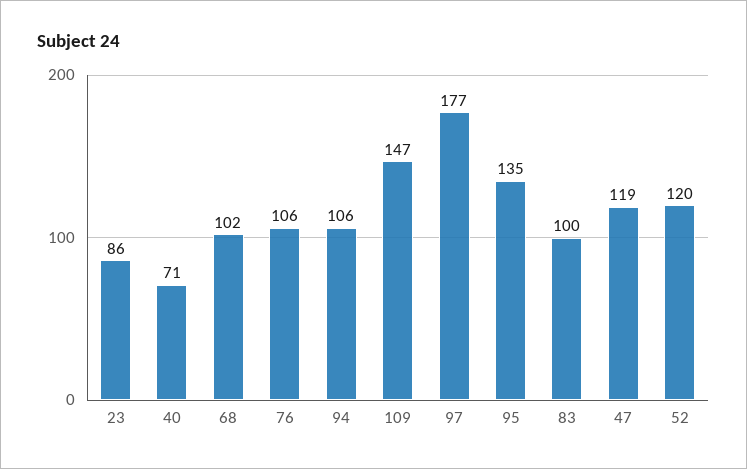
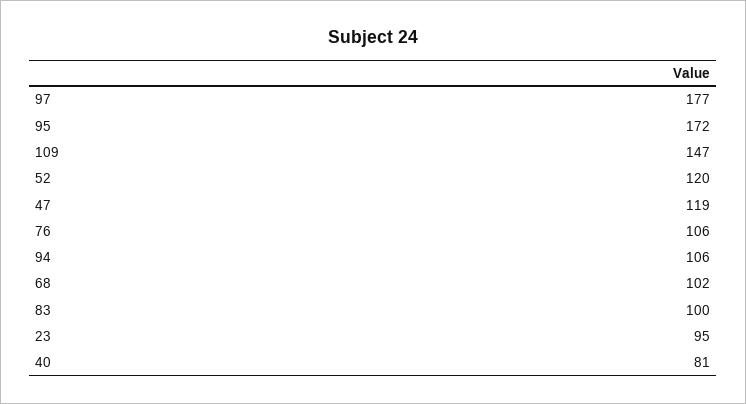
23: 86 -> 95
40: 71 -> 81
95: 135 -> 172

